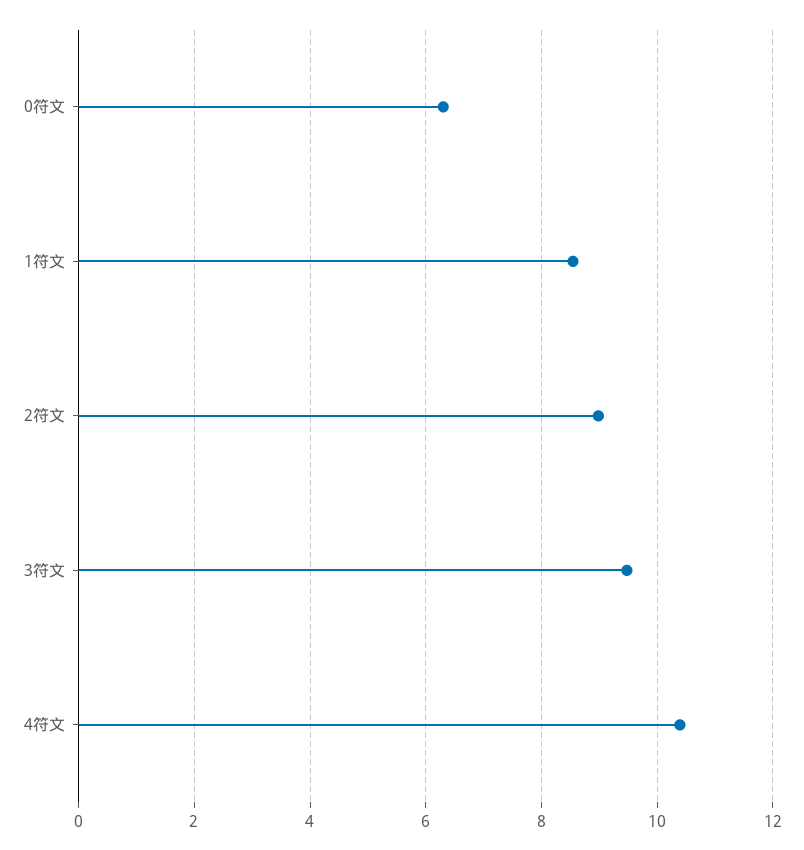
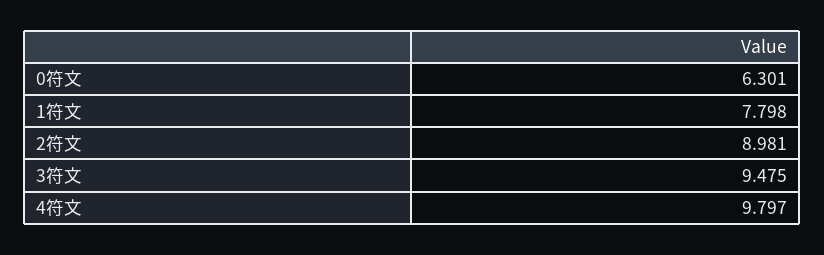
1符文: 8.6 -> 7.798
4符文: 10.4 -> 9.797

